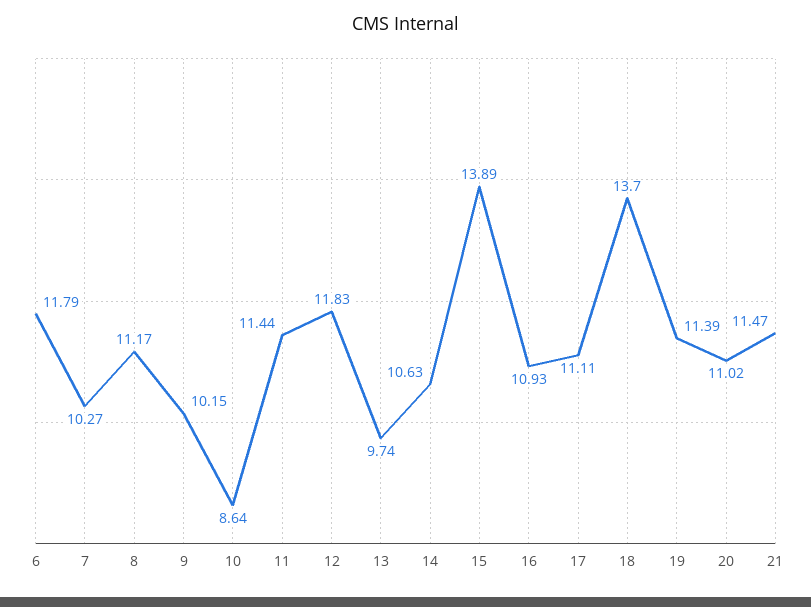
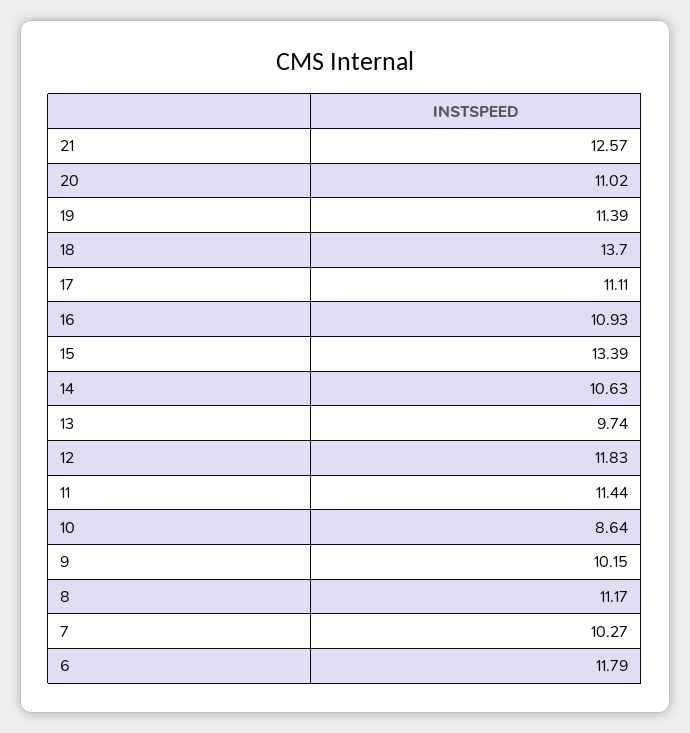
15: 13.89 -> 13.39
21: 11.47 -> 12.57

